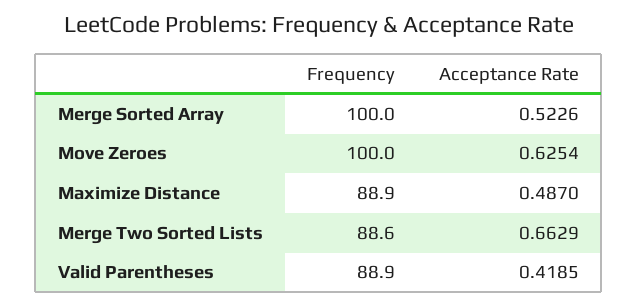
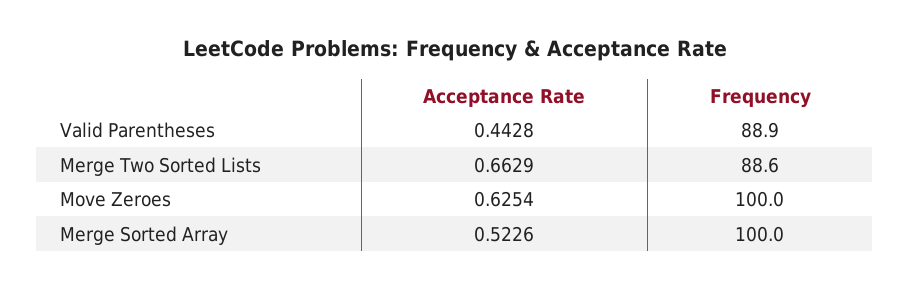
Frequency, Maximize Distance: 88.9 -> none
Acceptance Rate, Maximize Distance: 0.487 -> none
Acceptance Rate, Valid Parentheses: 0.4185 -> 0.4428

